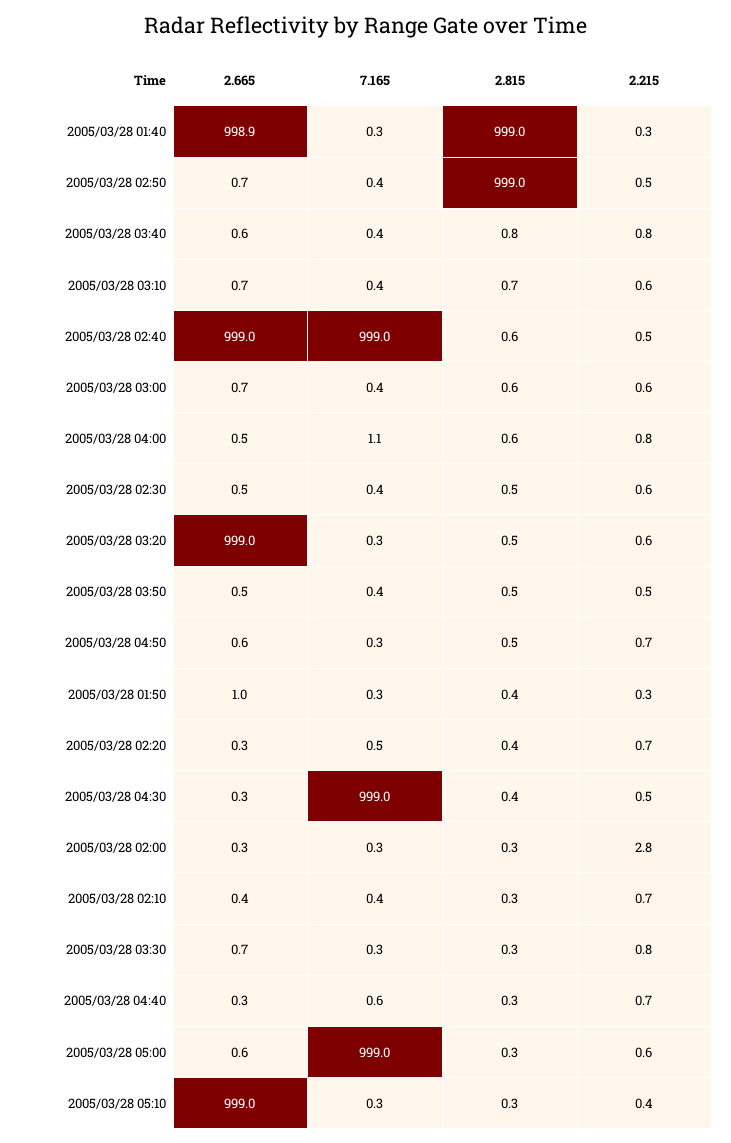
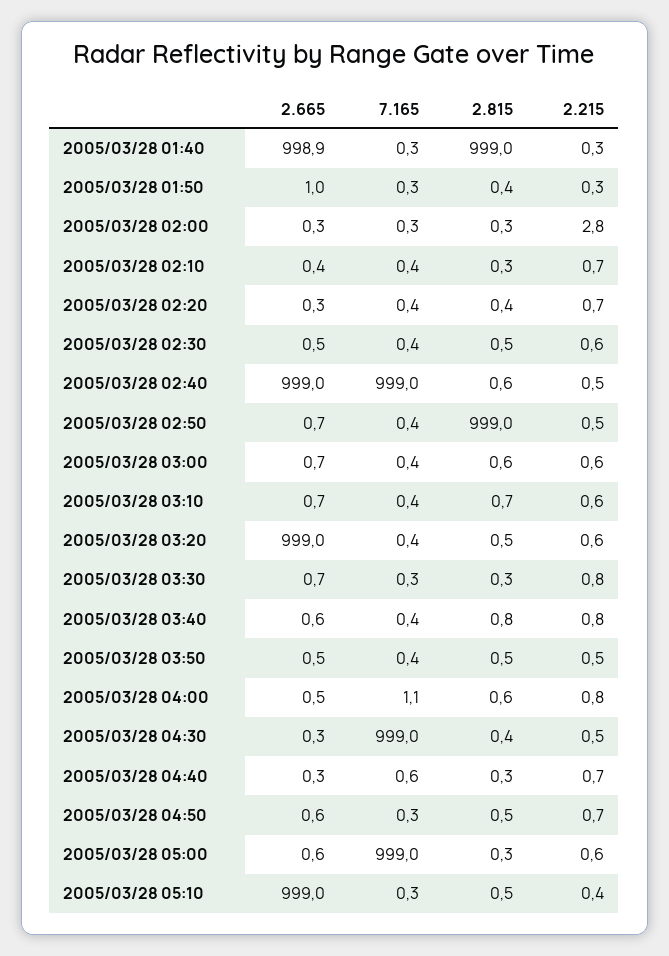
7.165, 2005/03/28 03:20: 0.3 -> 0.4
7.165, 2005/03/28 02:20: 0.5 -> 0.4
2.815, 2005/03/28 05:10: 0.3 -> 0.5

